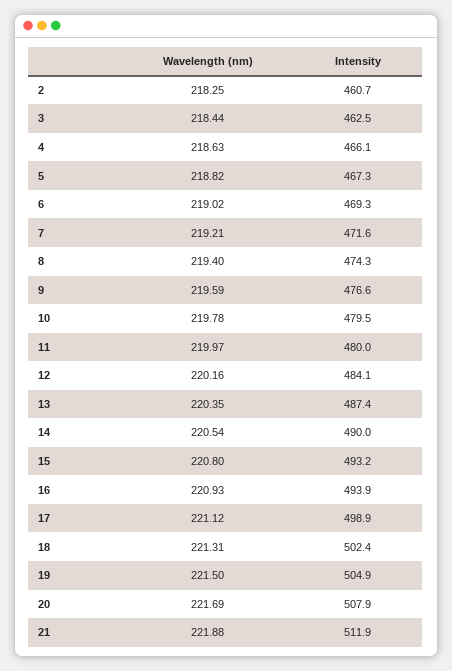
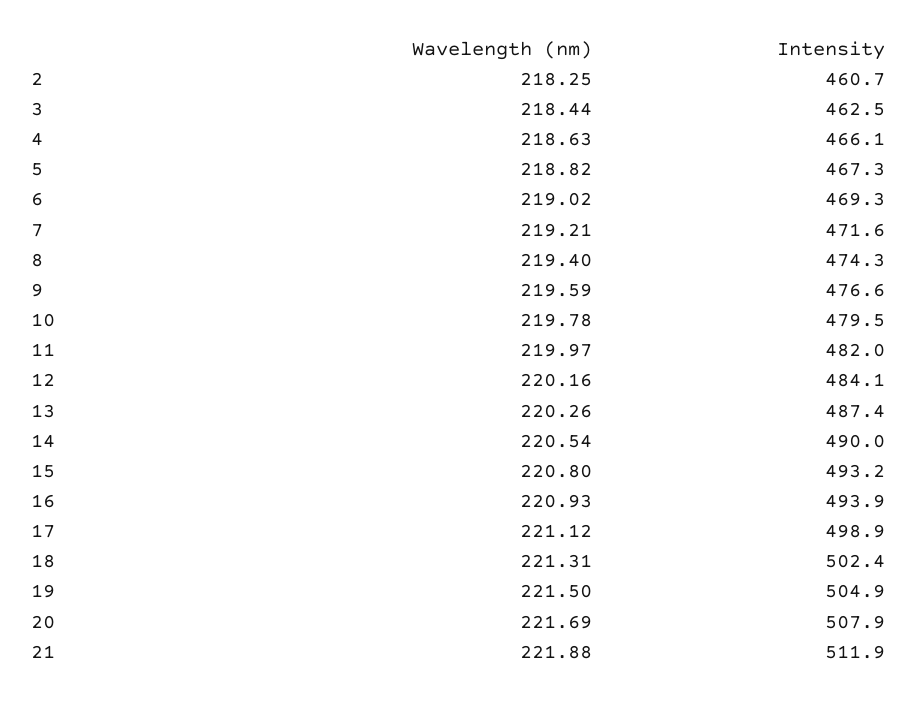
Intensity, 11: 480 -> 482
Wavelength (nm), 13: 220.35 -> 220.26

